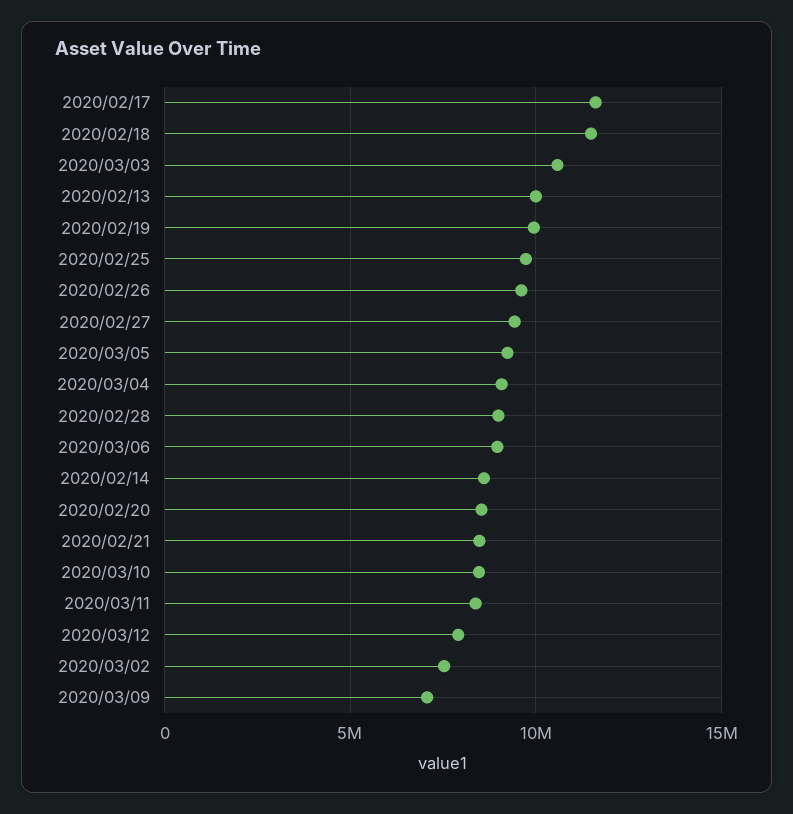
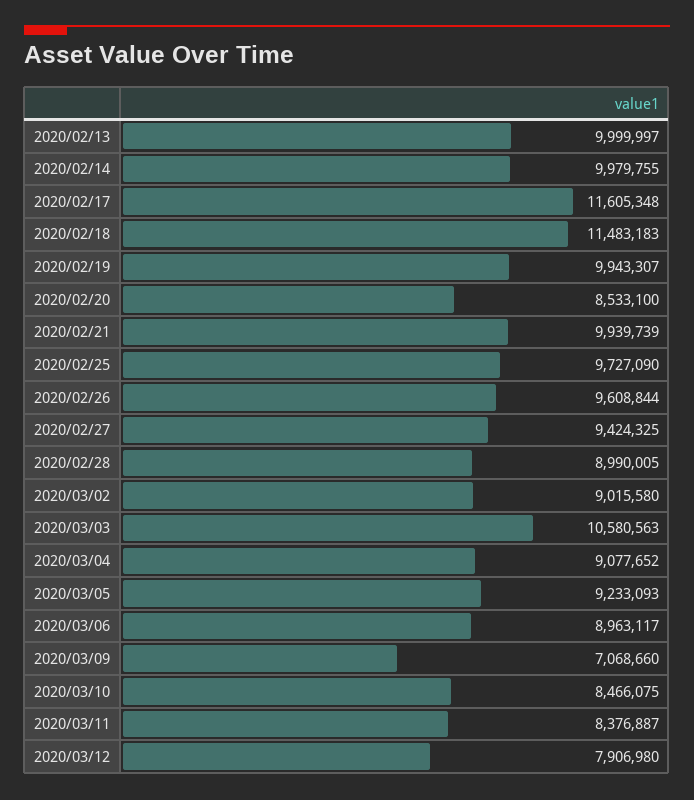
2020/02/14: 8500000 -> 9979755
2020/02/21: 8500000 -> 9939739
2020/03/02: 7500000 -> 9015580

